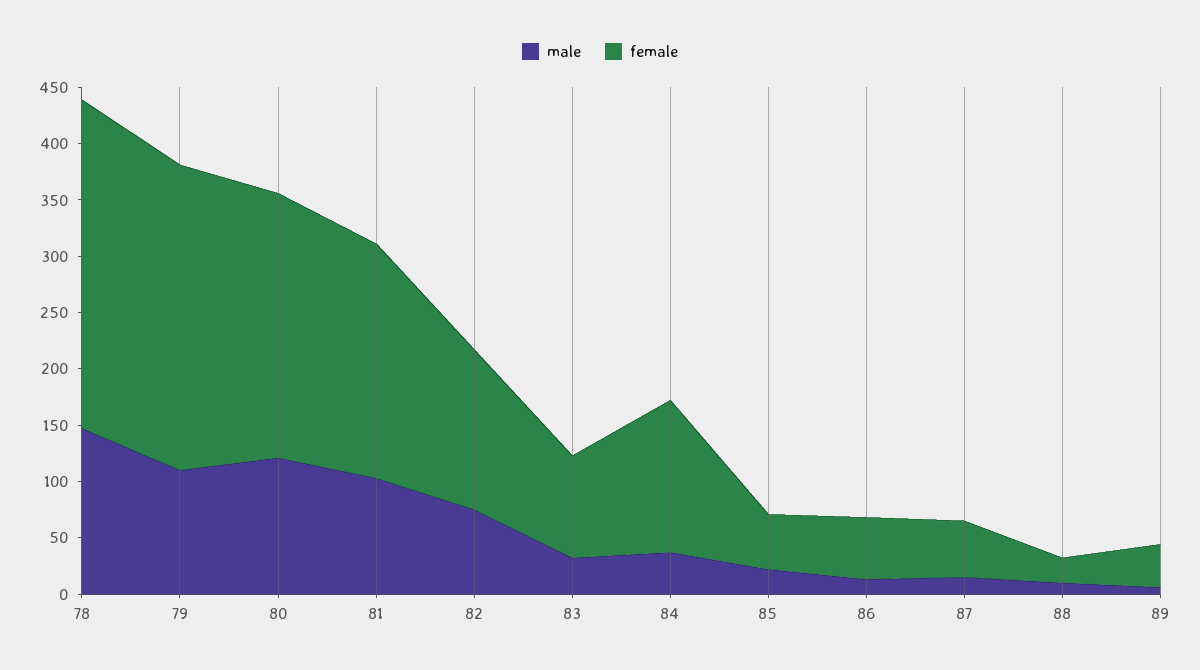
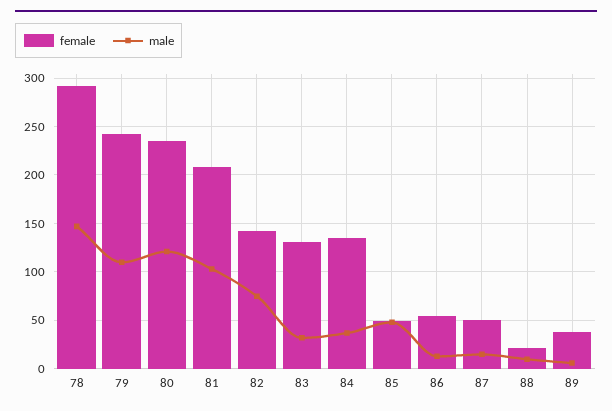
female, 79: 270 -> 240
female, 83: 90 -> 130
male, 85: 20 -> 50

